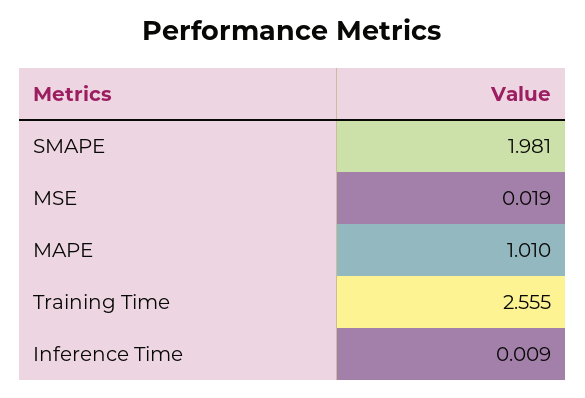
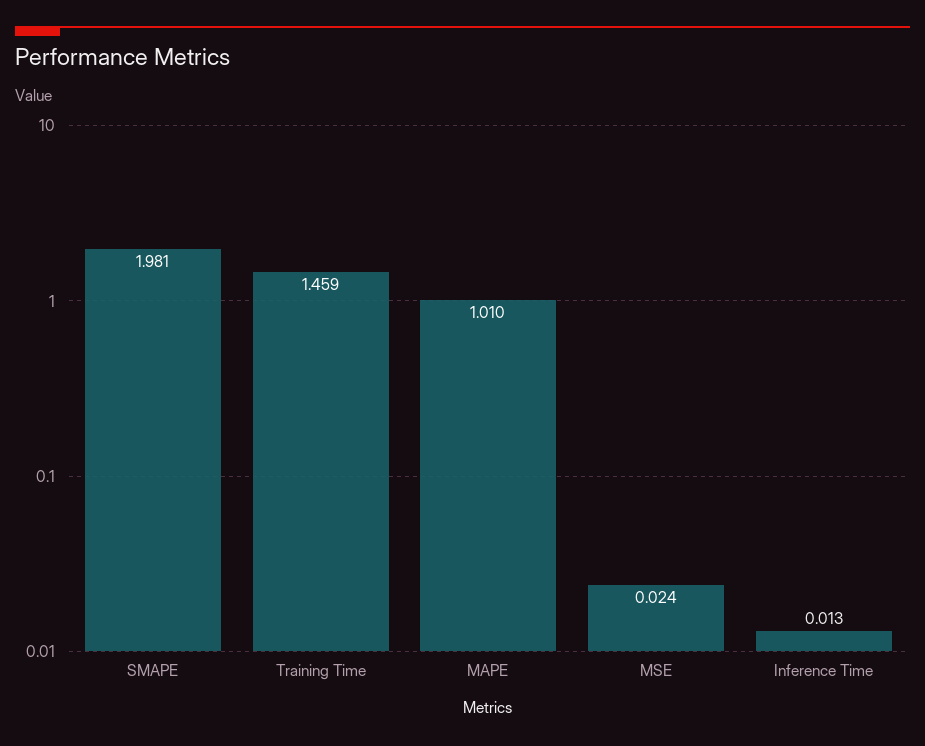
MSE: 0.019 -> 0.024
Training Time: 2.555 -> 1.459
Inference Time: 0.009 -> 0.013

